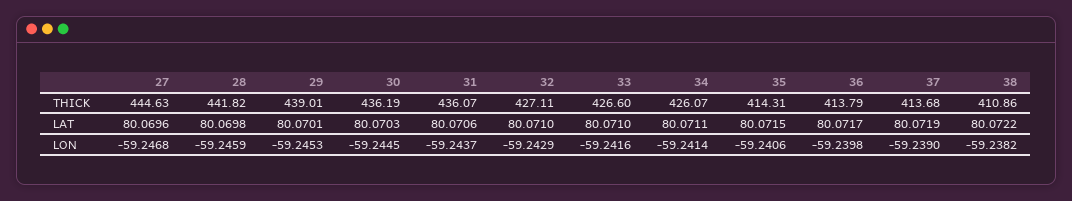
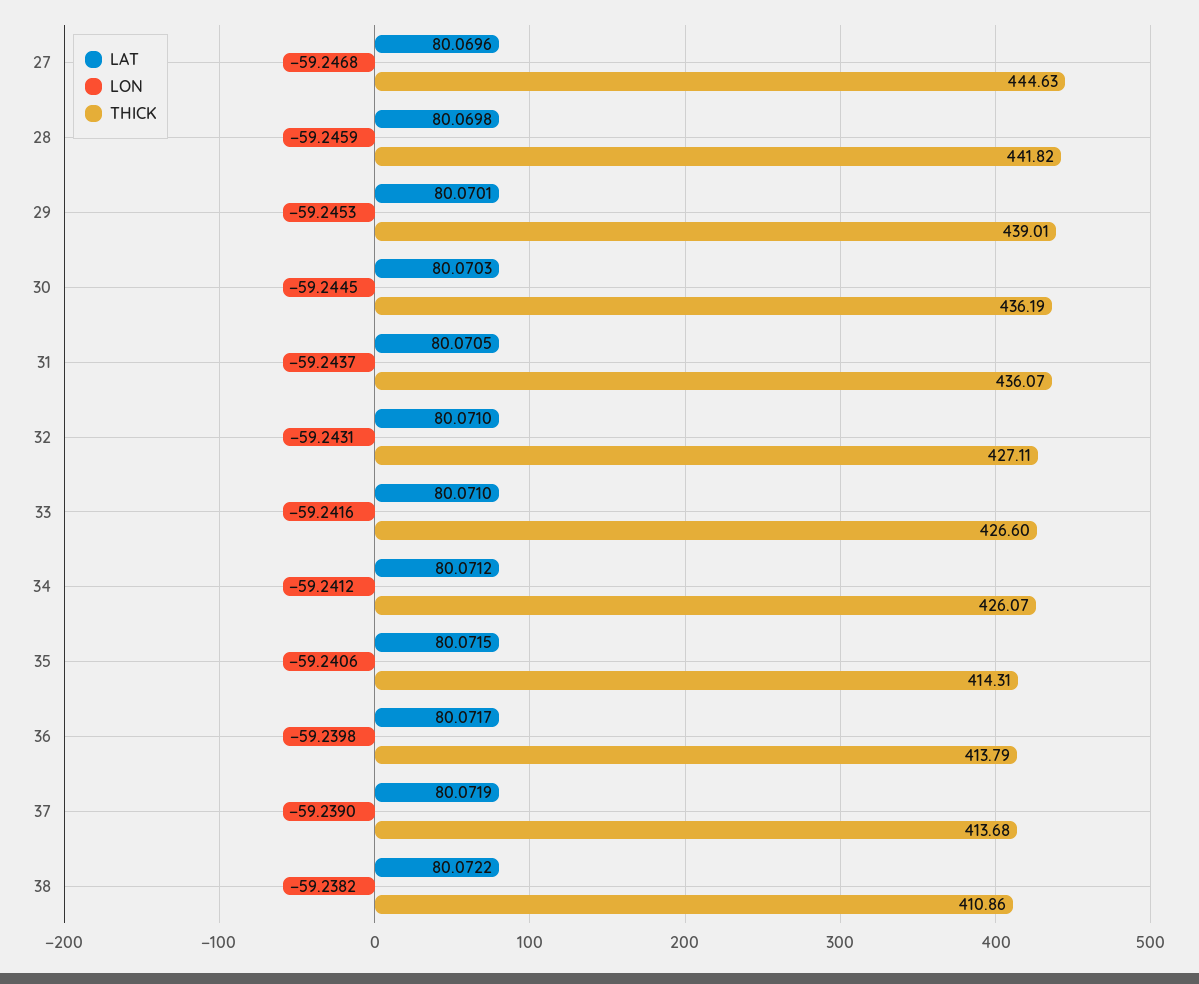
LAT, 31: 80.0706 -> 80.0705
LAT, 34: 80.0711 -> 80.0712
LON, 32: -59.2429 -> -59.2431
LON, 34: -59.2414 -> -59.2412

